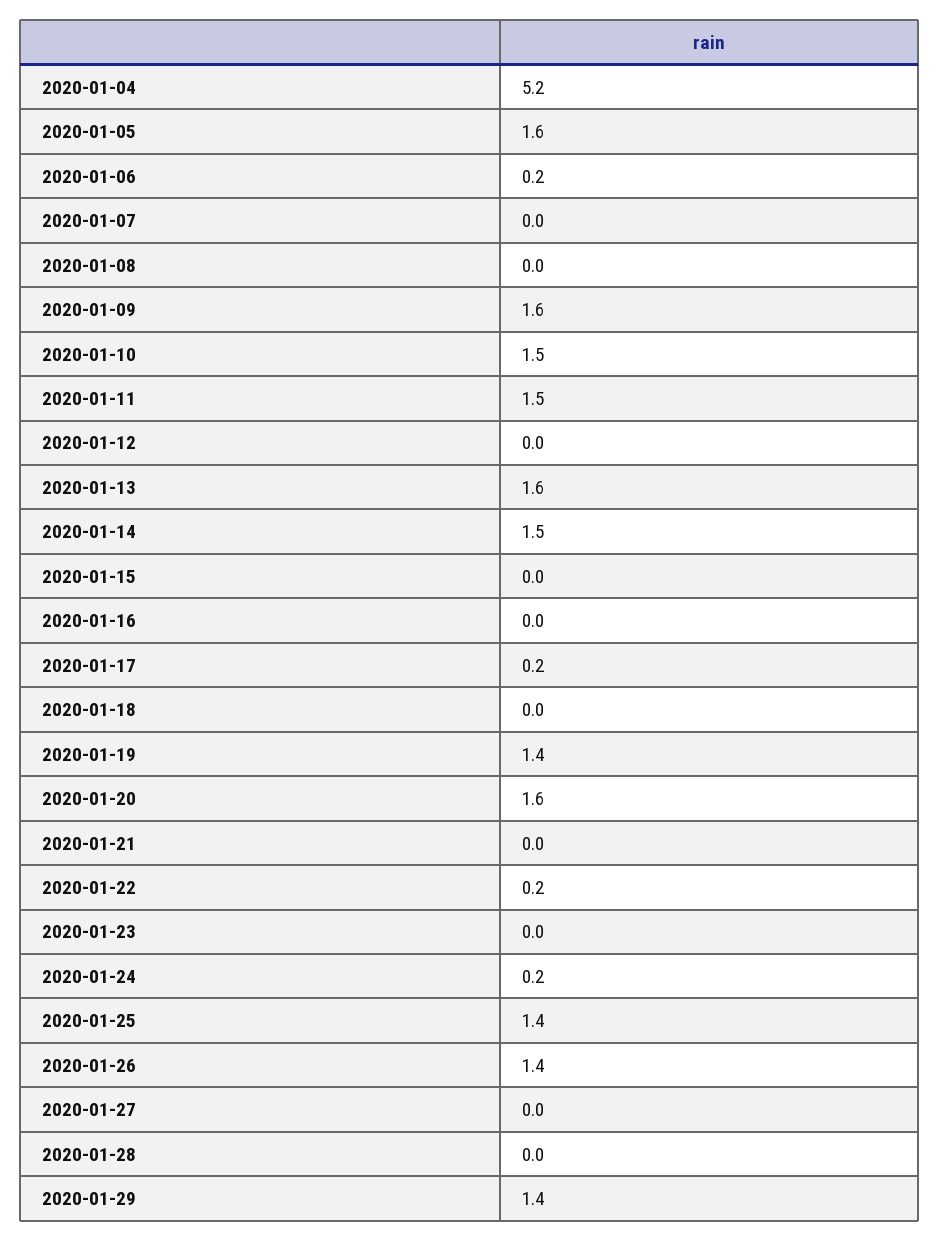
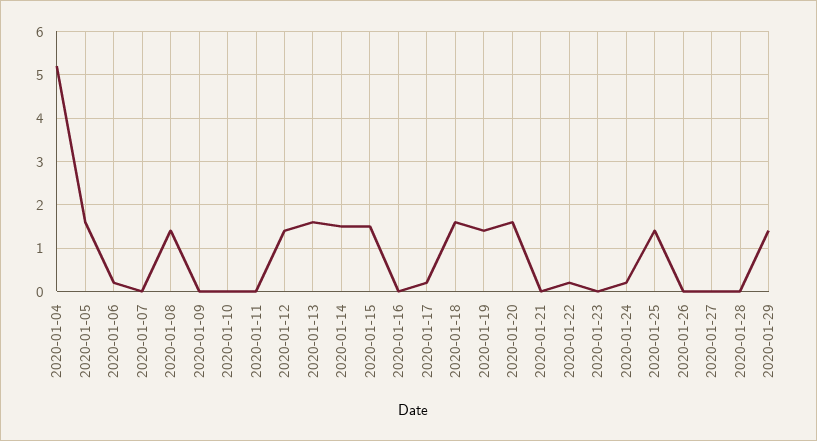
2020-01-08: 0 -> 1.5
2020-01-09: 1.6 -> 0
2020-01-10: 1.5 -> 0
2020-01-11: 1.5 -> 0
2020-01-12: 0 -> 1.5
2020-01-15: 0 -> 1.5
2020-01-18: 0 -> 1.5
2020-01-26: 1.4 -> 0

